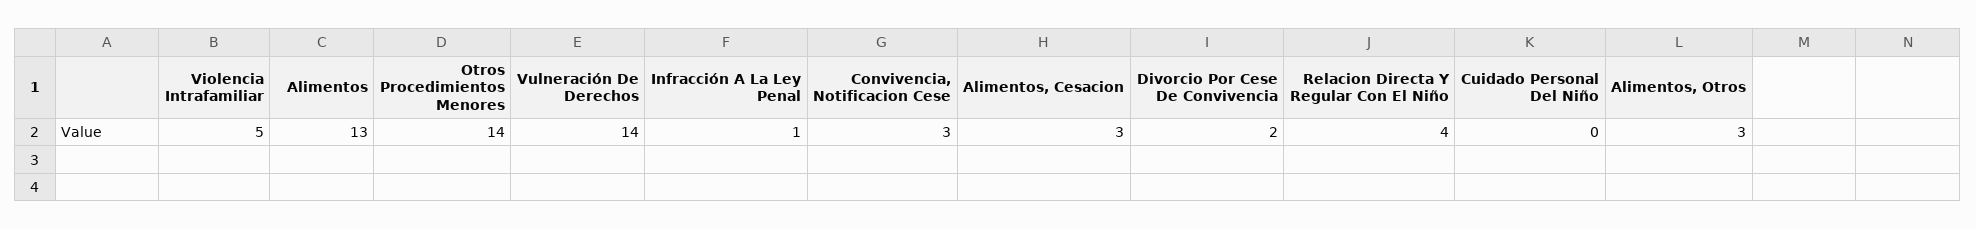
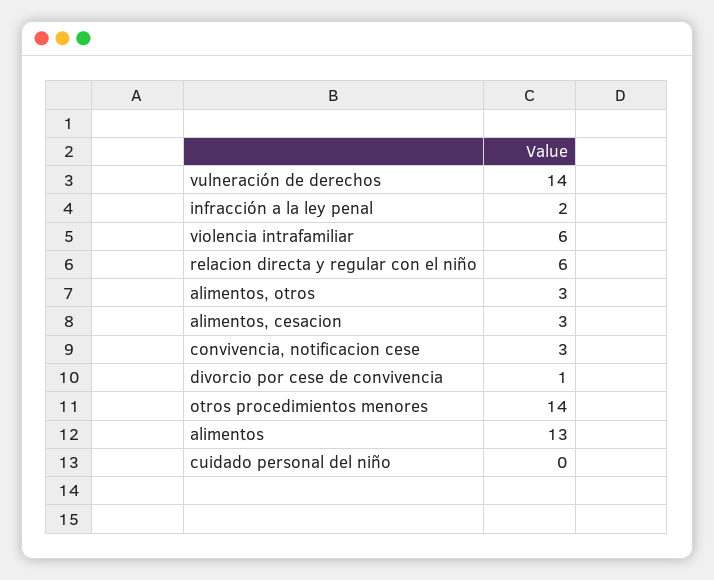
Violencia Intrafamiliar: 5 -> 6
Infracción A La Ley Penal: 1 -> 2
Divorcio Por Cese De Convivencia: 2 -> 1
Relacion Directa Y Regular Con El Niño: 4 -> 6

